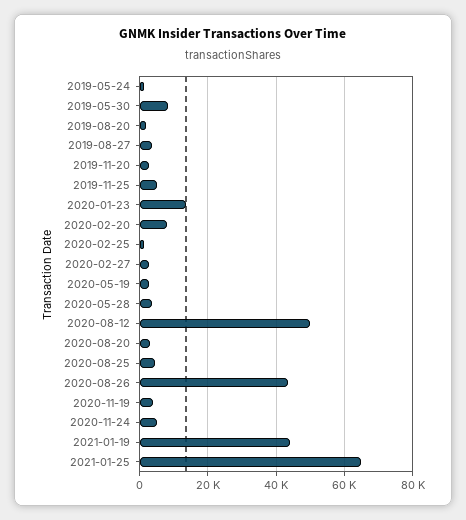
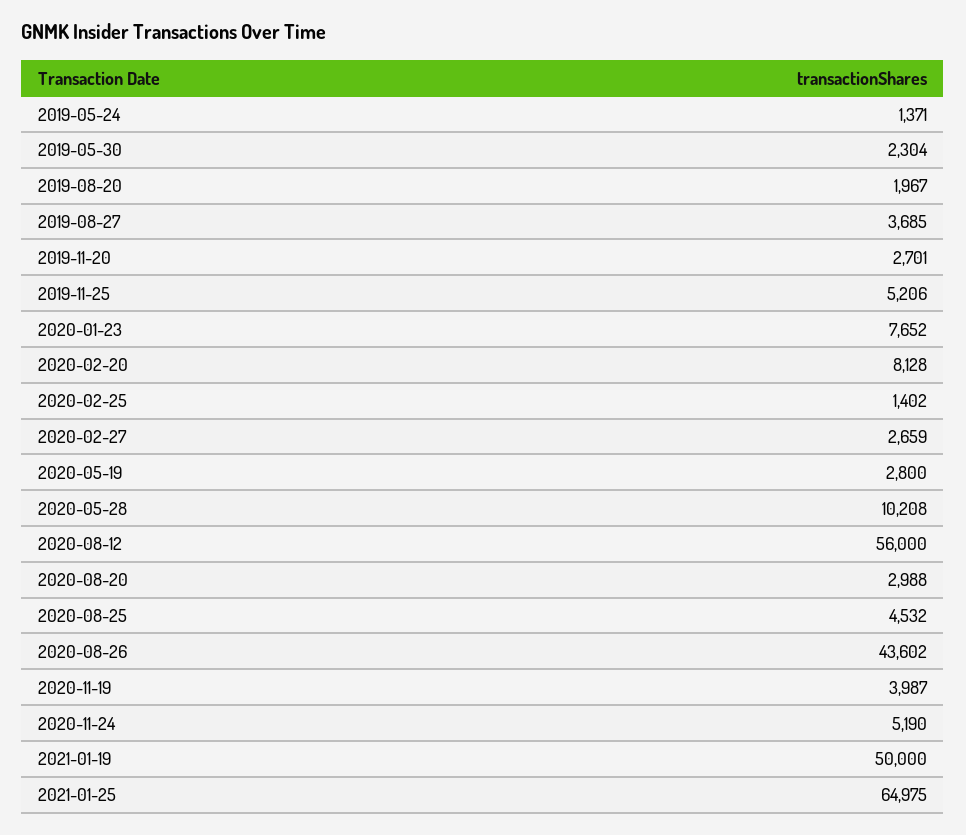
2019-05-30: 8000 -> 2304
2020-01-23: 14000 -> 7652
2020-05-28: 4000 -> 10208
2020-08-12: 50000 -> 56000
2021-01-19: 44000 -> 50000

